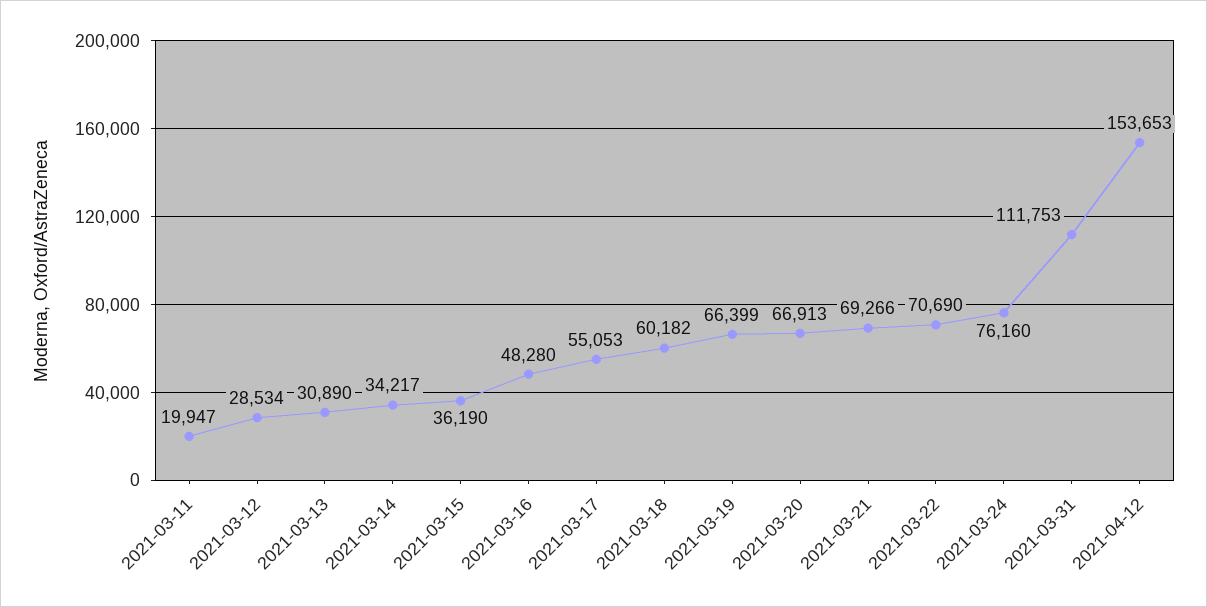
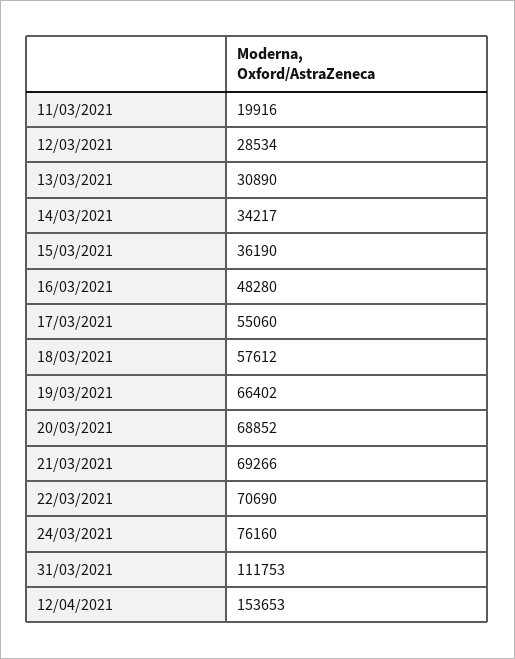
2021-03-11: 19947 -> 19916
2021-03-17: 55053 -> 55060
2021-03-18: 60182 -> 57612
2021-03-19: 66399 -> 66402
2021-03-20: 66913 -> 68852

